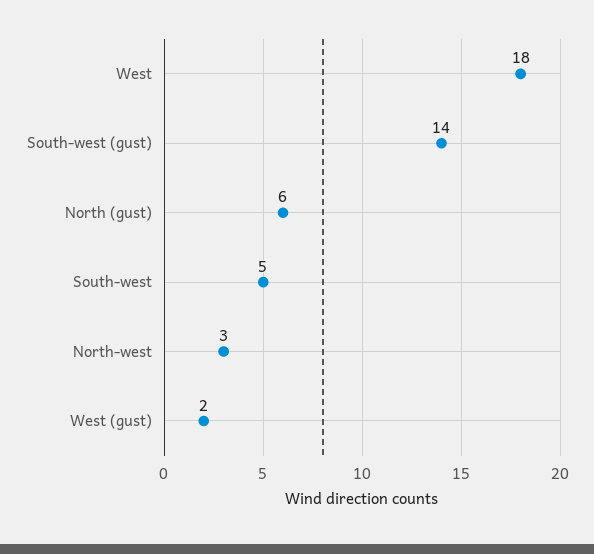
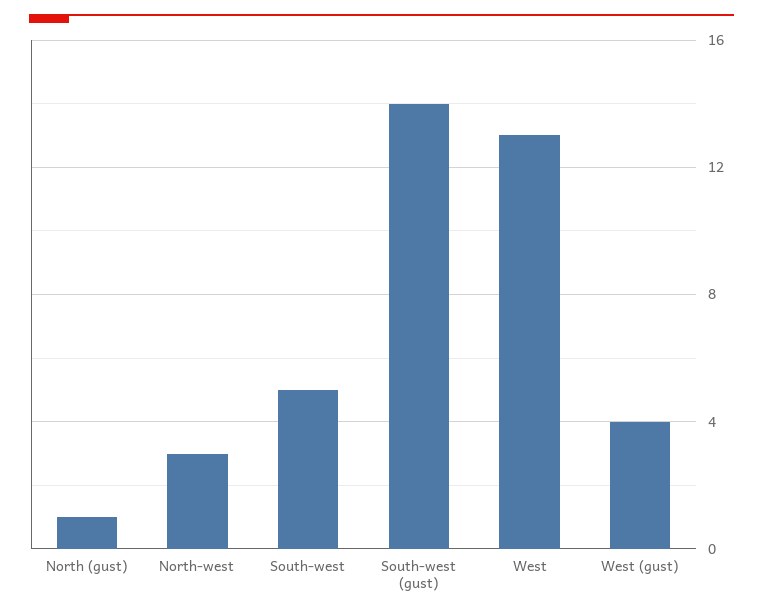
West: 18 -> 13
North (gust): 6 -> 1
West (gust): 2 -> 4

